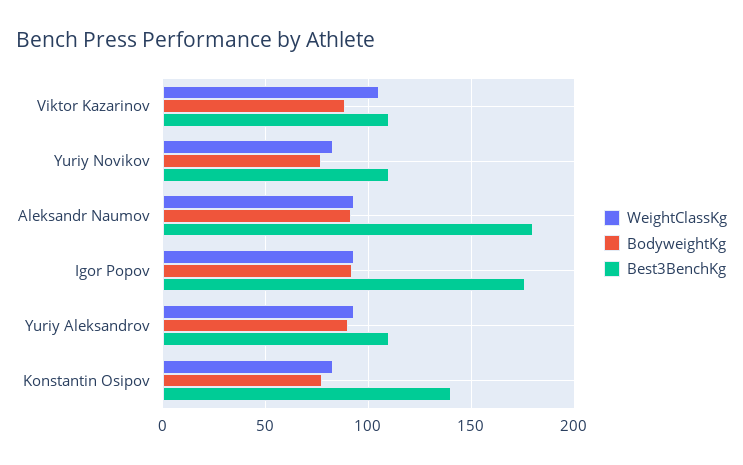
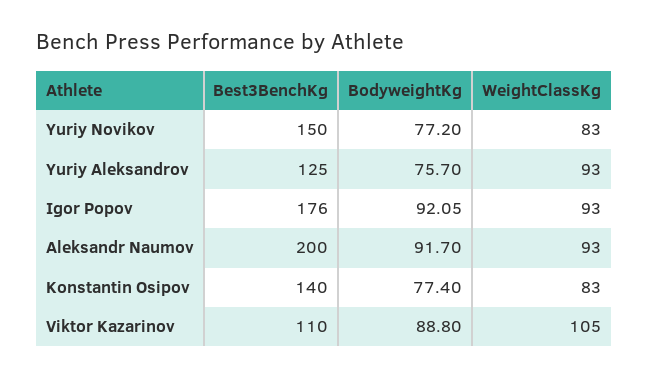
Best3BenchKg, Yuriy Novikov: 110 -> 150
Best3BenchKg, Aleksandr Naumov: 180 -> 200
BodyweightKg, Yuriy Aleksandrov: 90 -> 75.7
Best3BenchKg, Yuriy Aleksandrov: 110 -> 125

